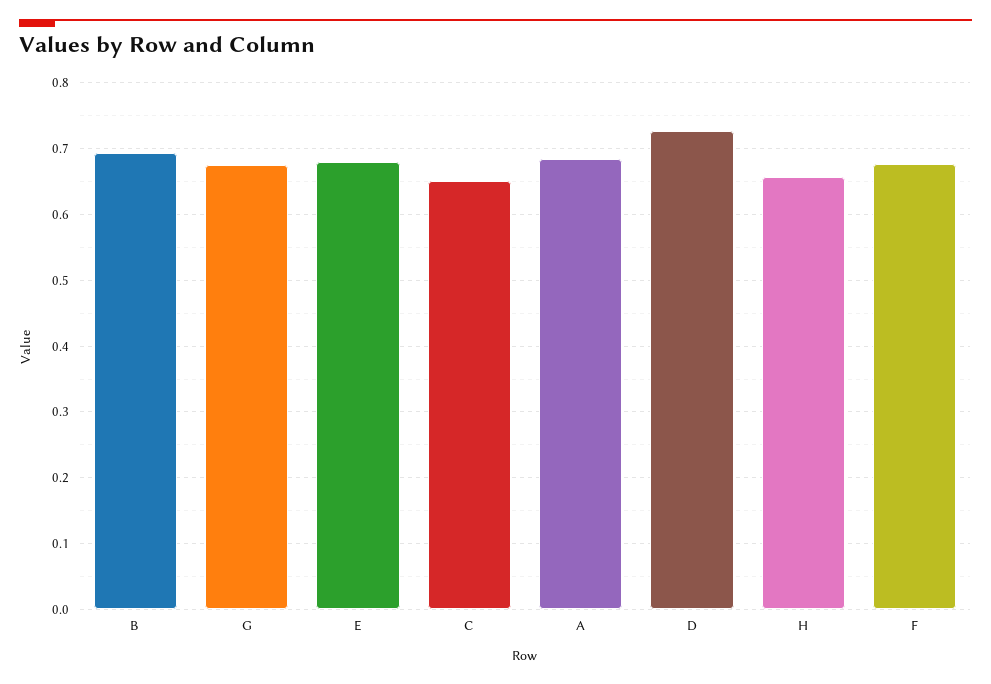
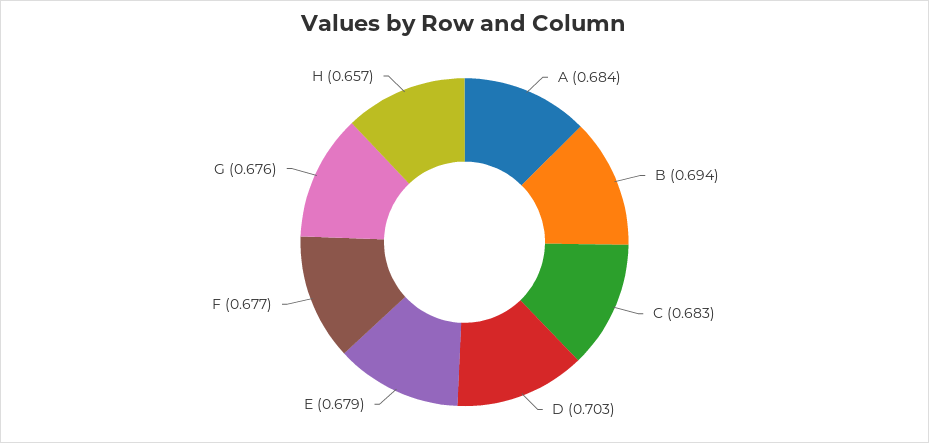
C: 0.65 -> 0.683
D: 0.73 -> 0.703

